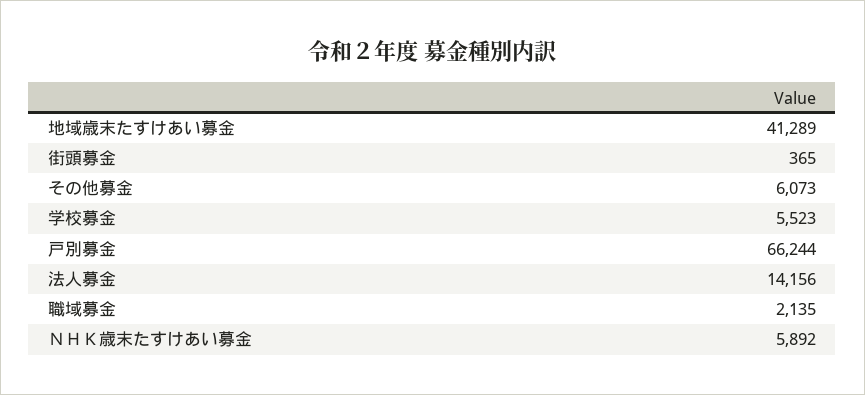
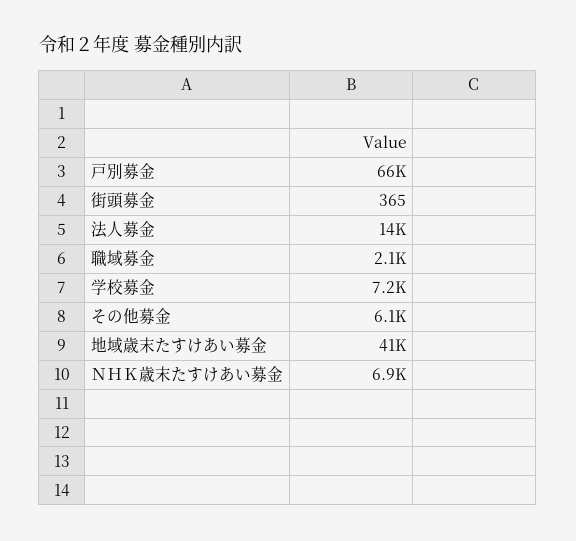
学校募金: 5523 -> 7200
ＮＨＫ歳末たすけあい募金: 5892 -> 6900

